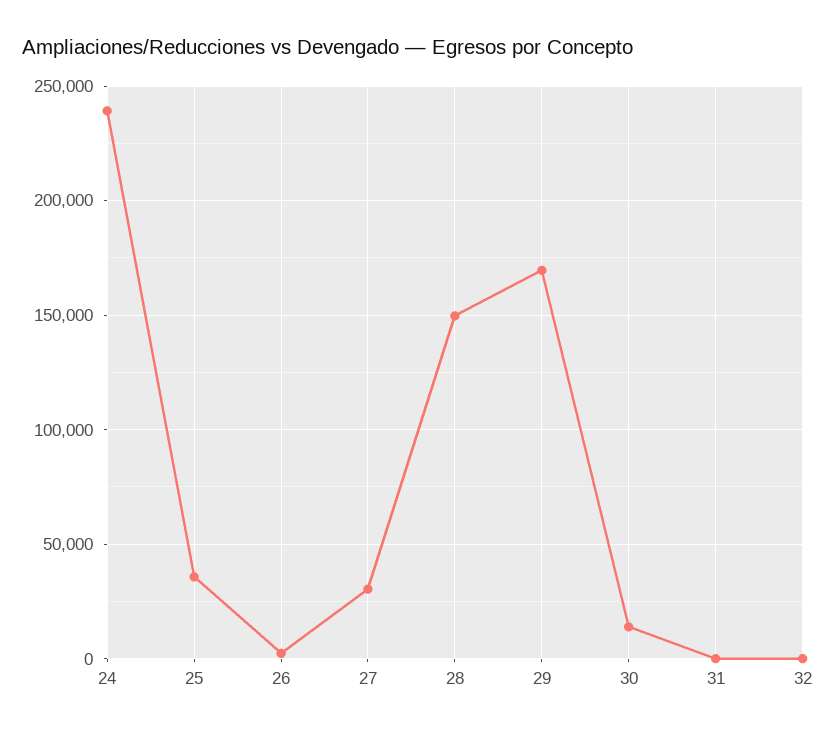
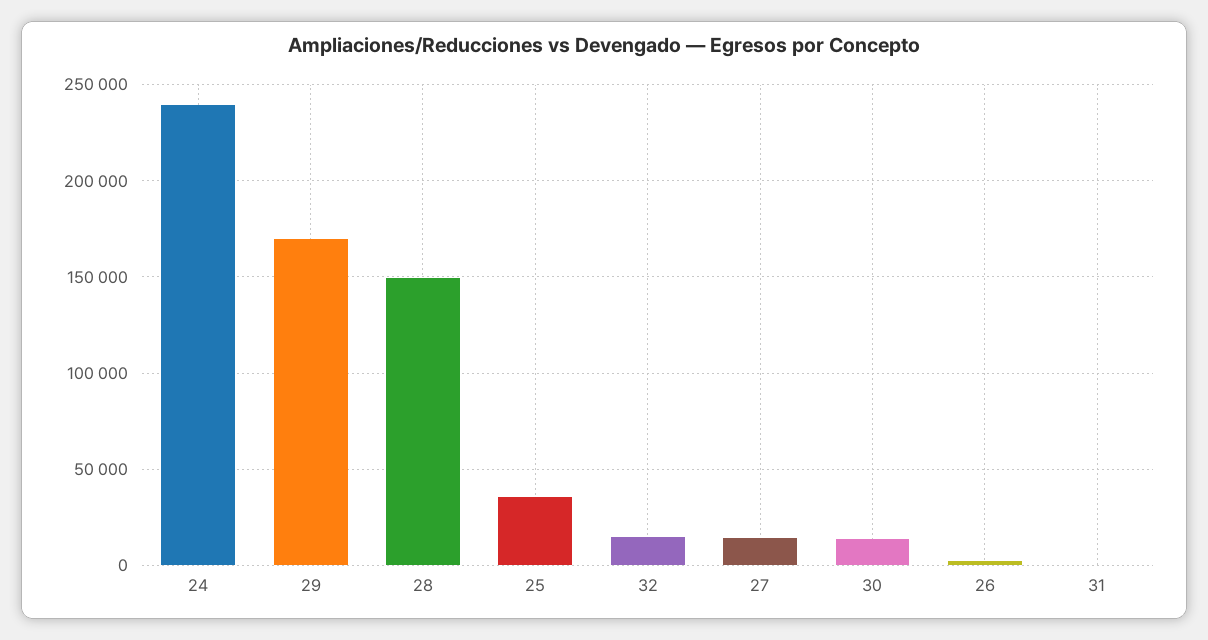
27: 30000 -> 15000
32: 0 -> 15000

